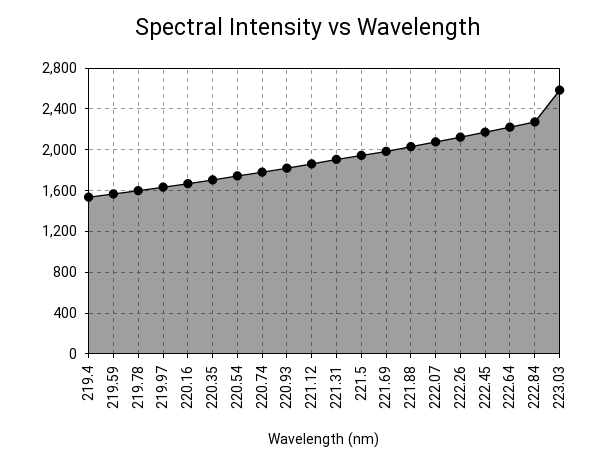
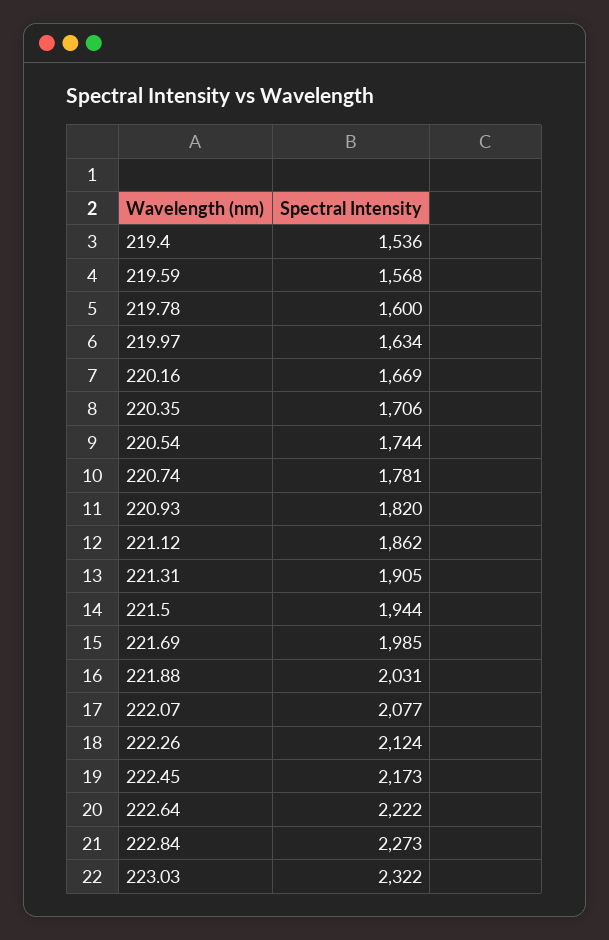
223.03: 2600 -> 2322

